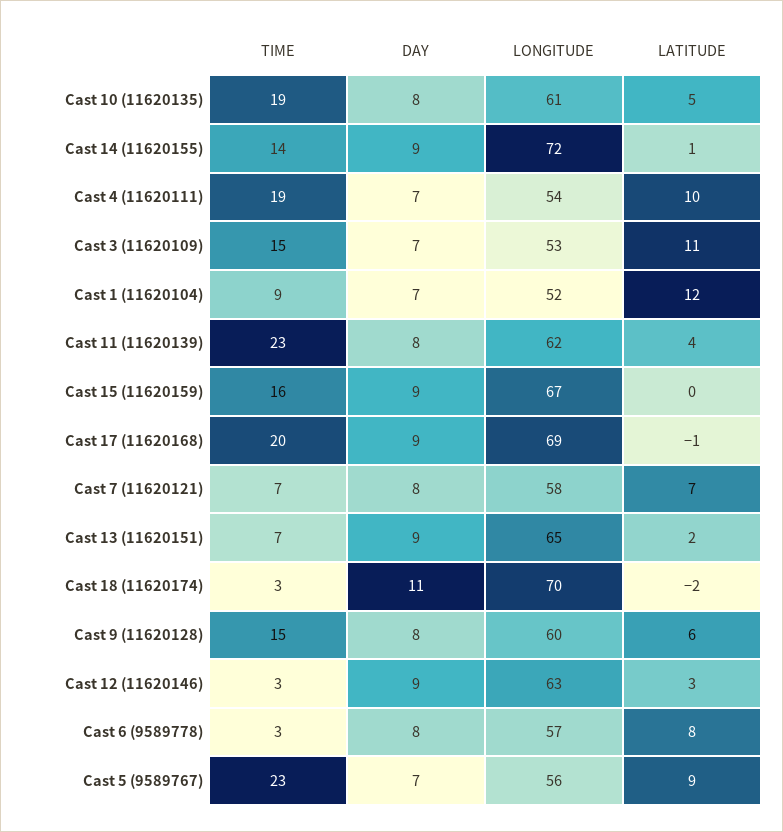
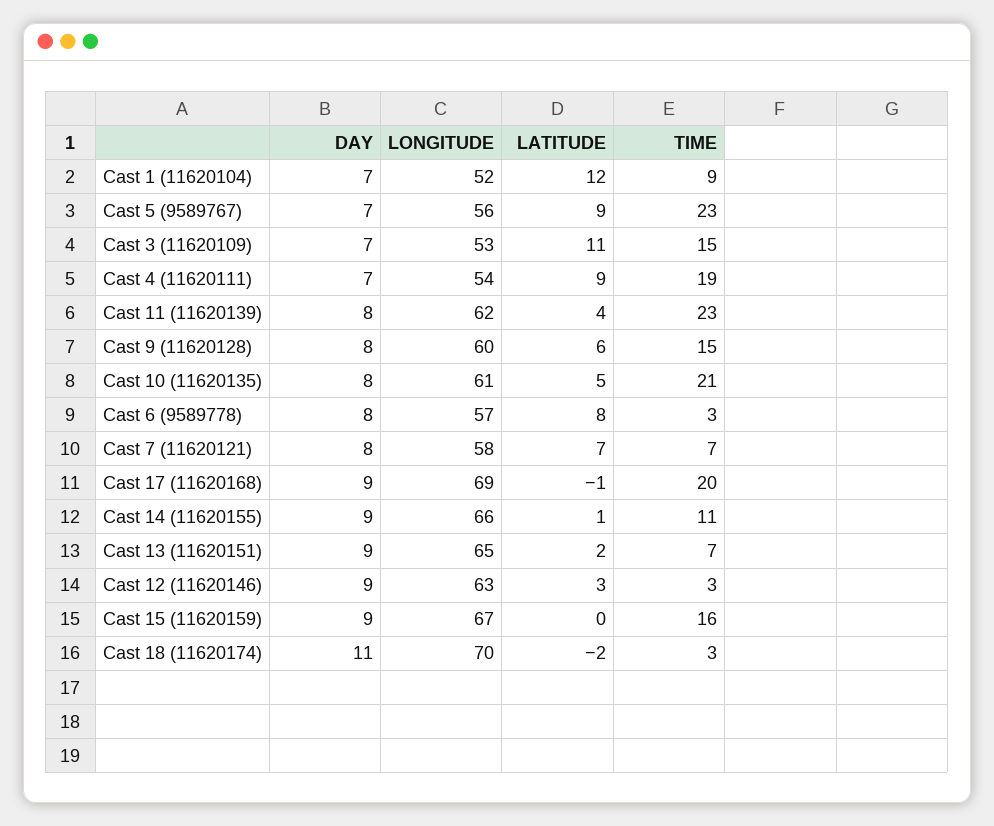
TIME, Cast 10 (11620135): 19 -> 21
TIME, Cast 14 (11620155): 14 -> 11
LONGITUDE, Cast 14 (11620155): 72 -> 66
LATITUDE, Cast 4 (11620111): 10 -> 9

